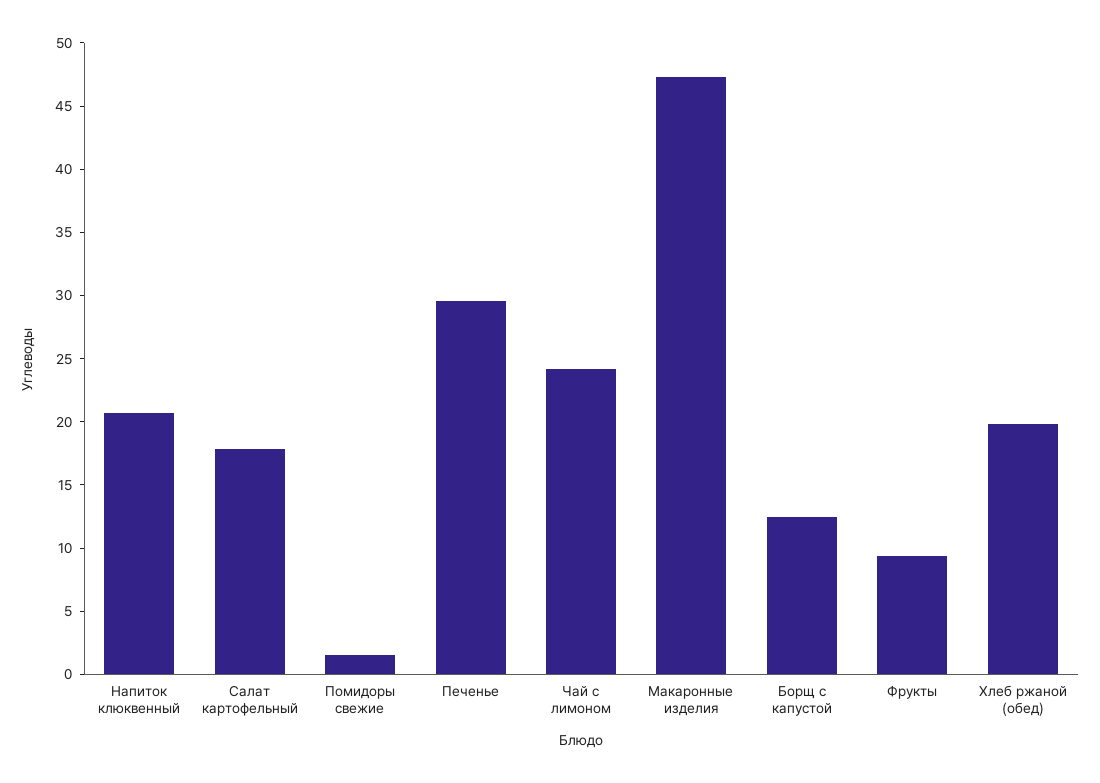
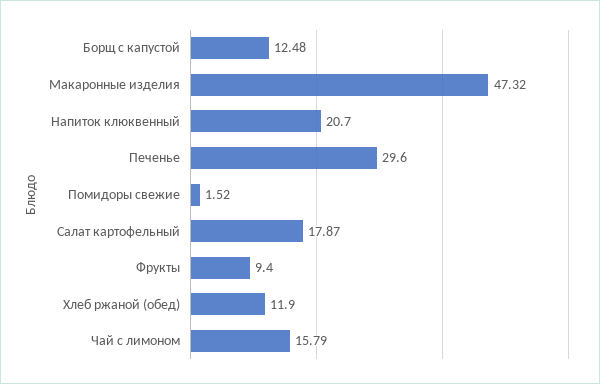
Чай с лимоном: 24 -> 15.79
Хлеб ржаной (обед): 20 -> 11.9

